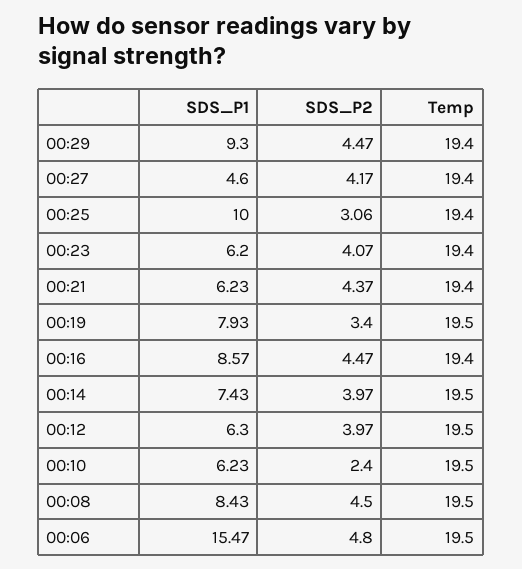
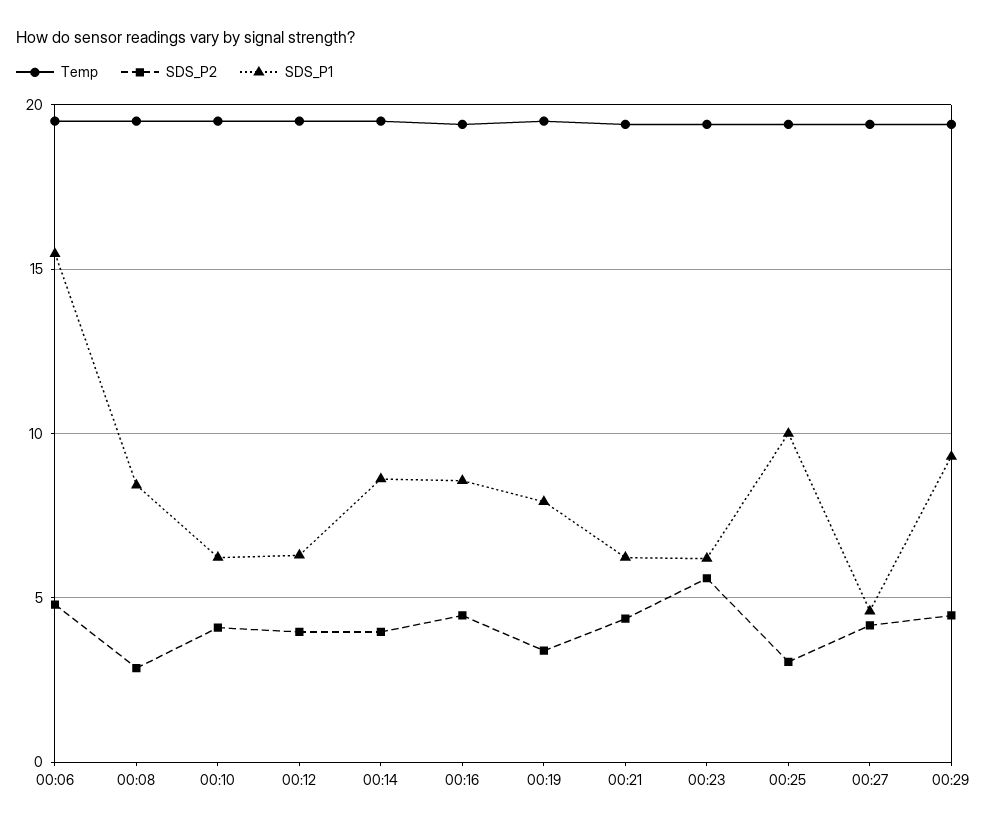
SDS_P2, 00:23: 4.07 -> 5.5
SDS_P1, 00:14: 7.43 -> 8.5
SDS_P2, 00:10: 2.4 -> 4
SDS_P2, 00:08: 4.5 -> 3

